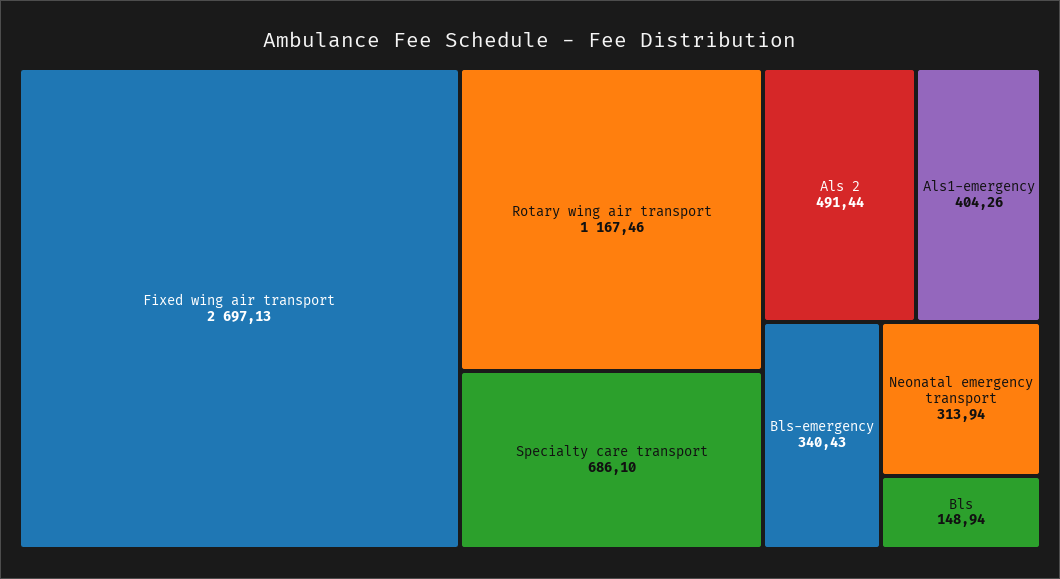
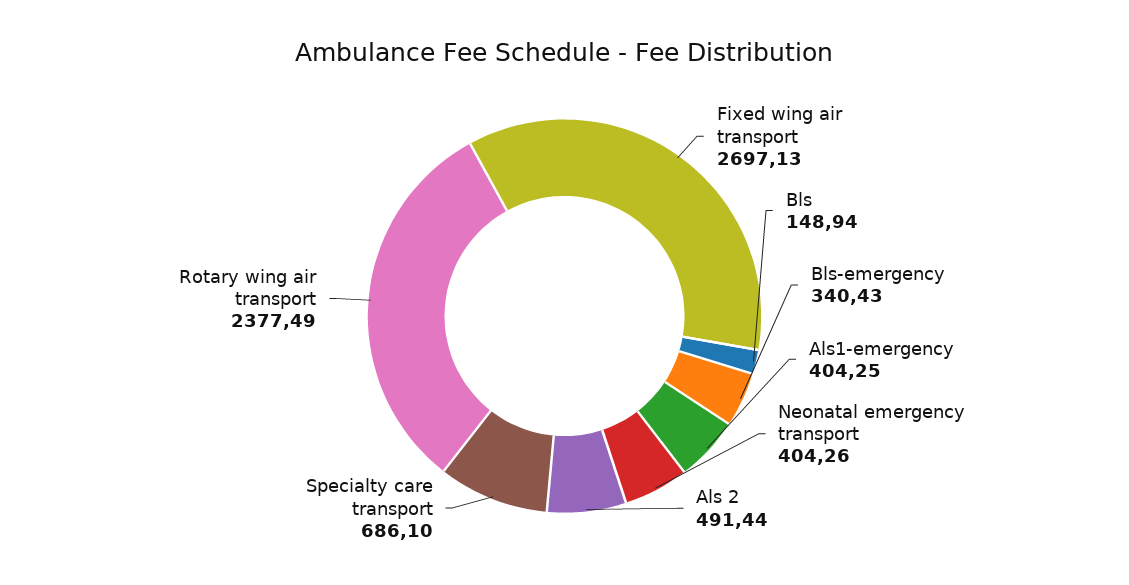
Rotary wing air transport: 1167.46 -> 2377.49
Als1-emergency: 404.26 -> 404.25
Neonatal emergency transport: 313.94 -> 404.26

